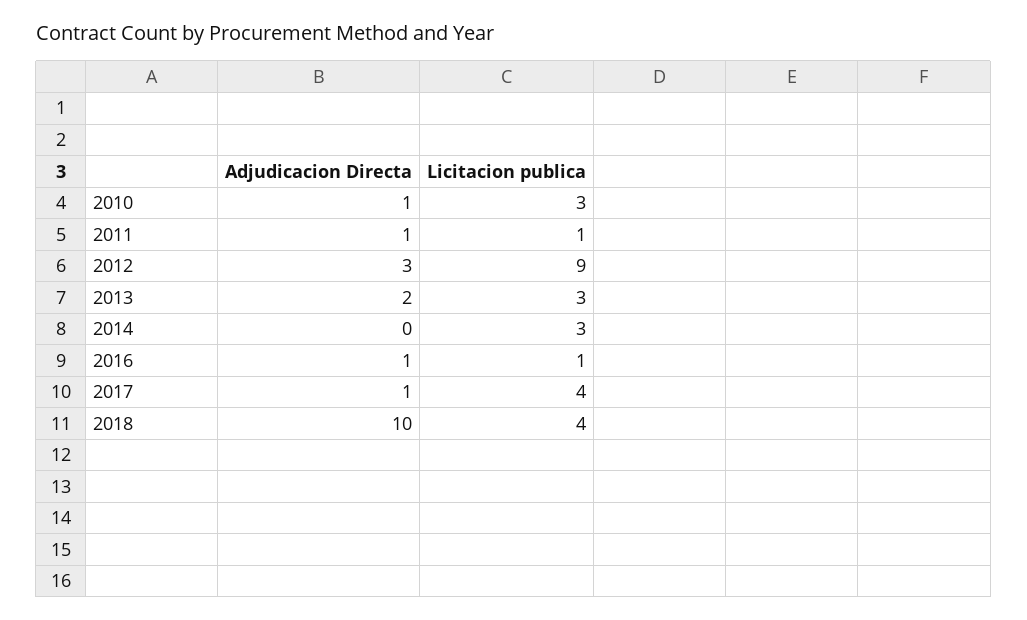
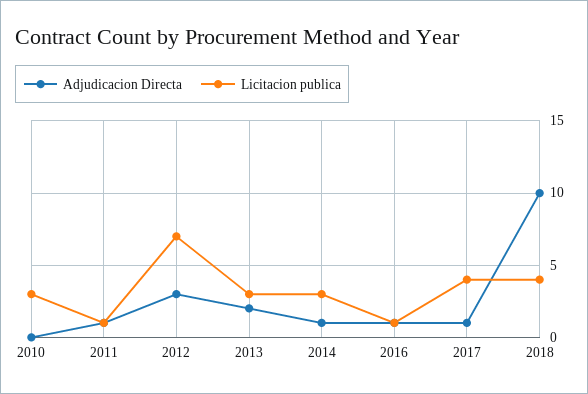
Adjudicacion Directa, 2010: 1 -> 0
Licitacion publica, 2012: 9 -> 7
Adjudicacion Directa, 2014: 0 -> 1

